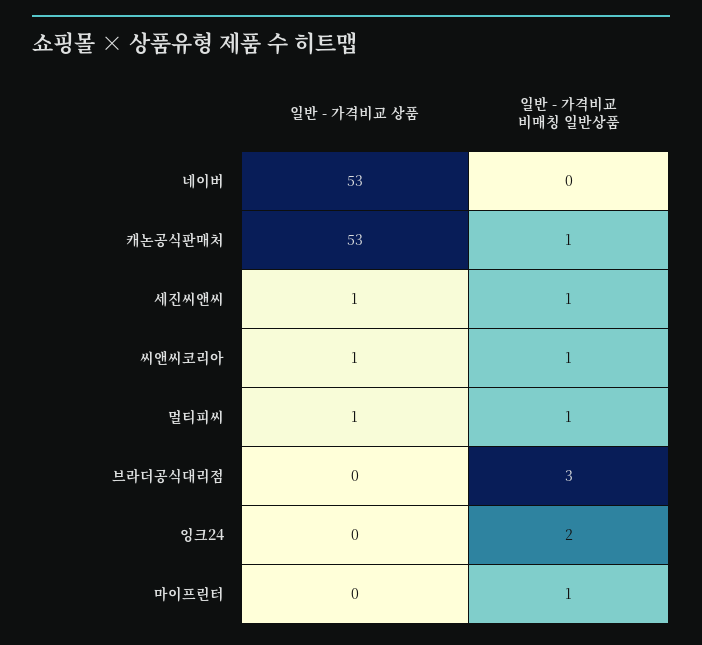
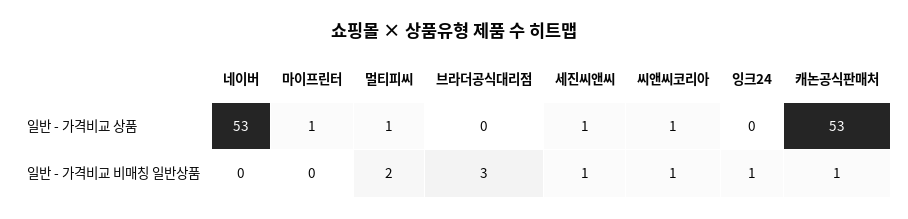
일반 - 가격비교 비매칭 일반상품, 멀티피씨: 1 -> 2
일반 - 가격비교 비매칭 일반상품, 잉크24: 2 -> 1
일반 - 가격비교 상품, 마이프린터: 0 -> 1
일반 - 가격비교 비매칭 일반상품, 마이프린터: 1 -> 0

